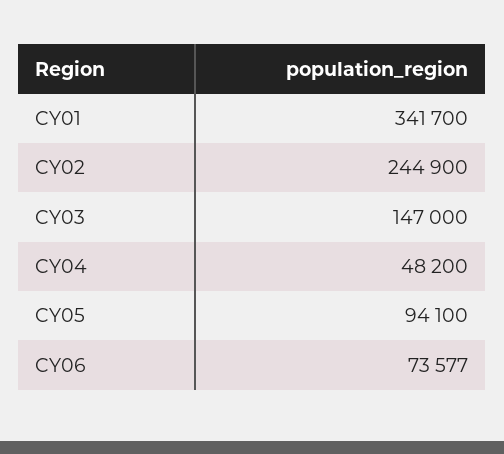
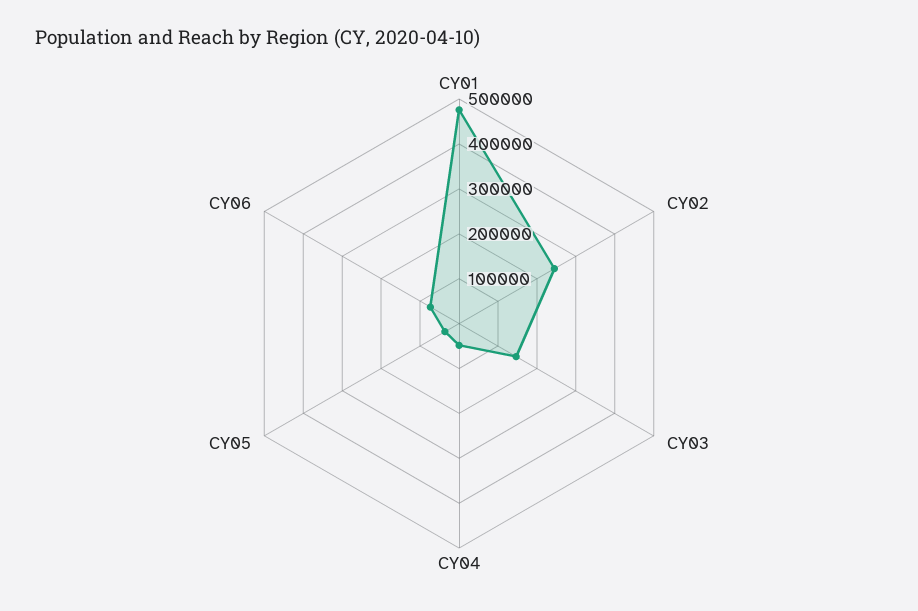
CY01: 341700 -> 480000
CY05: 94100 -> 40000

